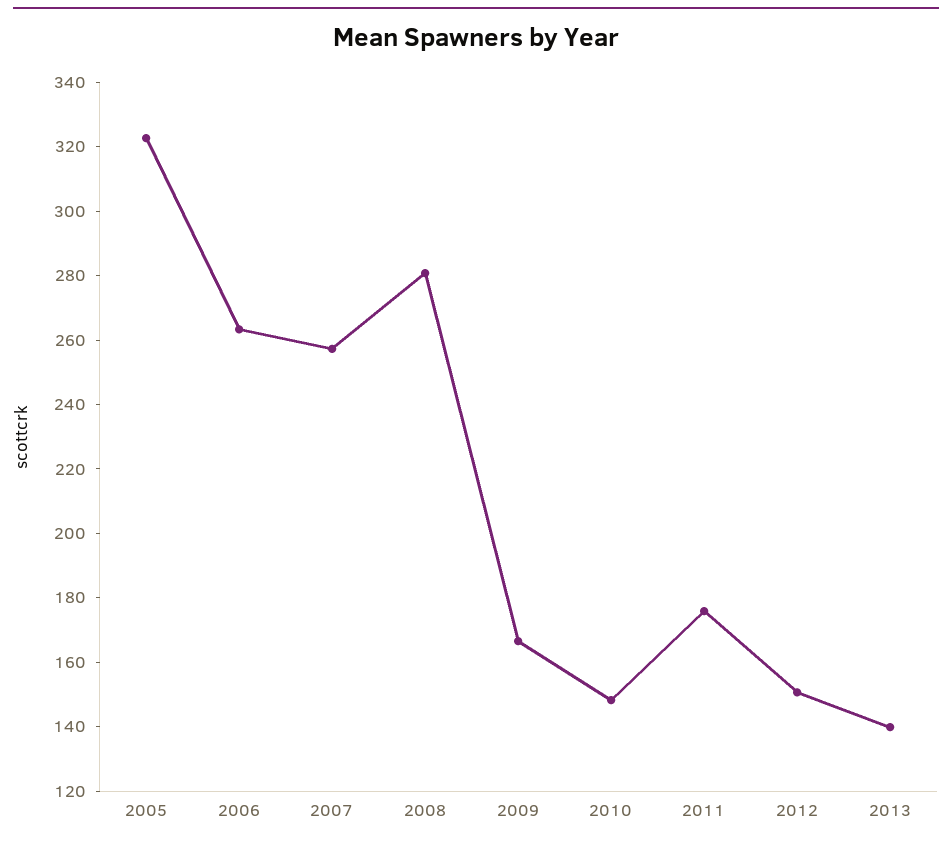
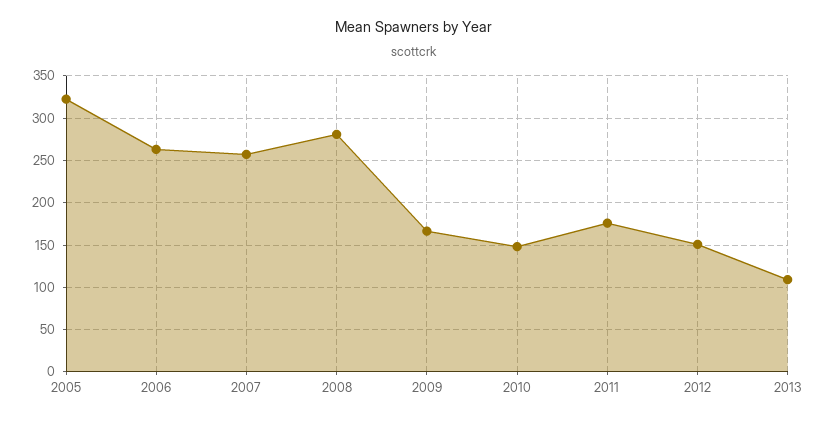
2013: 140 -> 110

